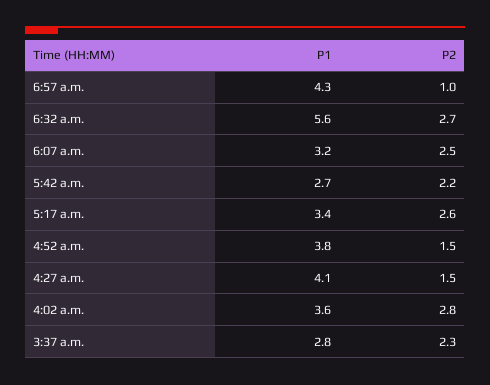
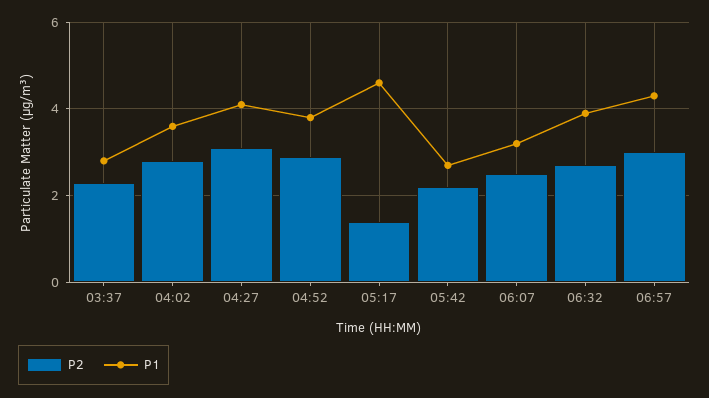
P2, 6:57 a.m.: 1 -> 3
P1, 6:32 a.m.: 5.6 -> 4
P1, 5:17 a.m.: 3.4 -> 4.5
P2, 5:17 a.m.: 2.6 -> 1.5
P2, 4:52 a.m.: 1.5 -> 3
P2, 4:27 a.m.: 1.5 -> 3

